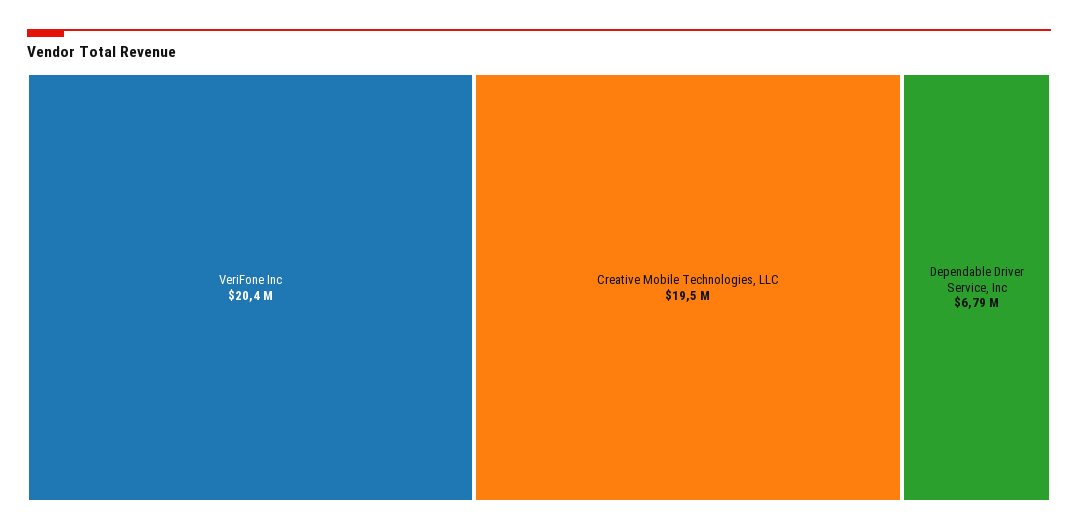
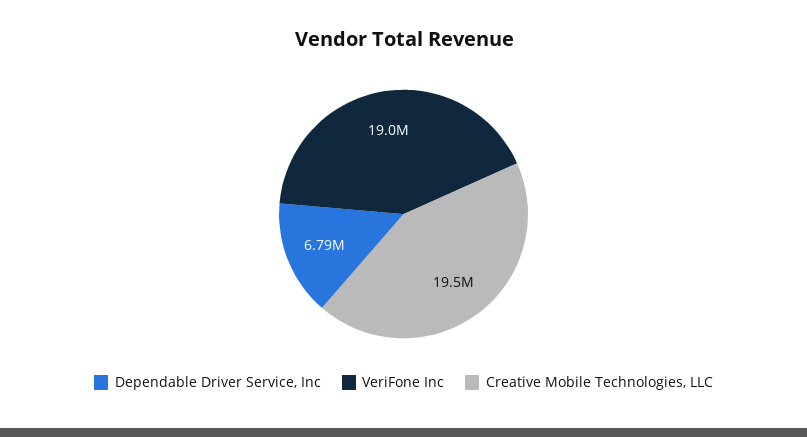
VeriFone Inc: 20400000 -> 19000000

